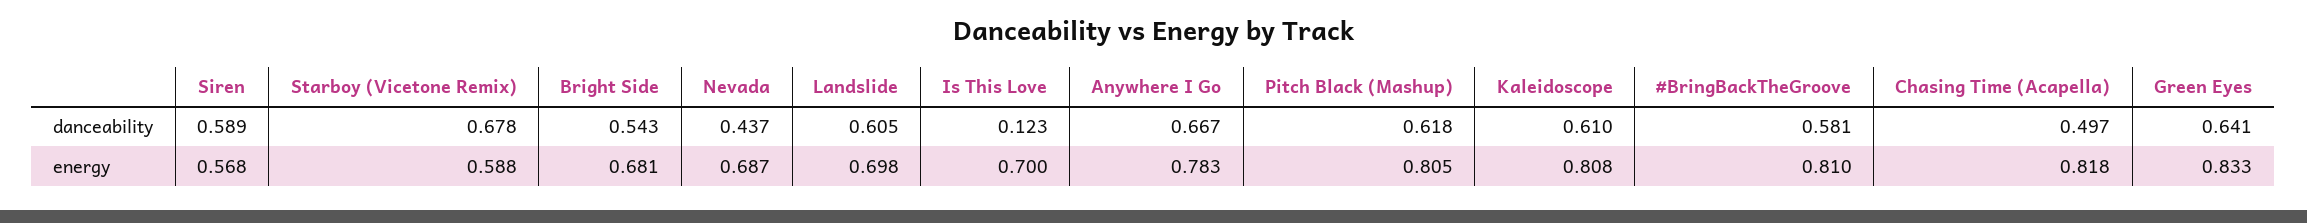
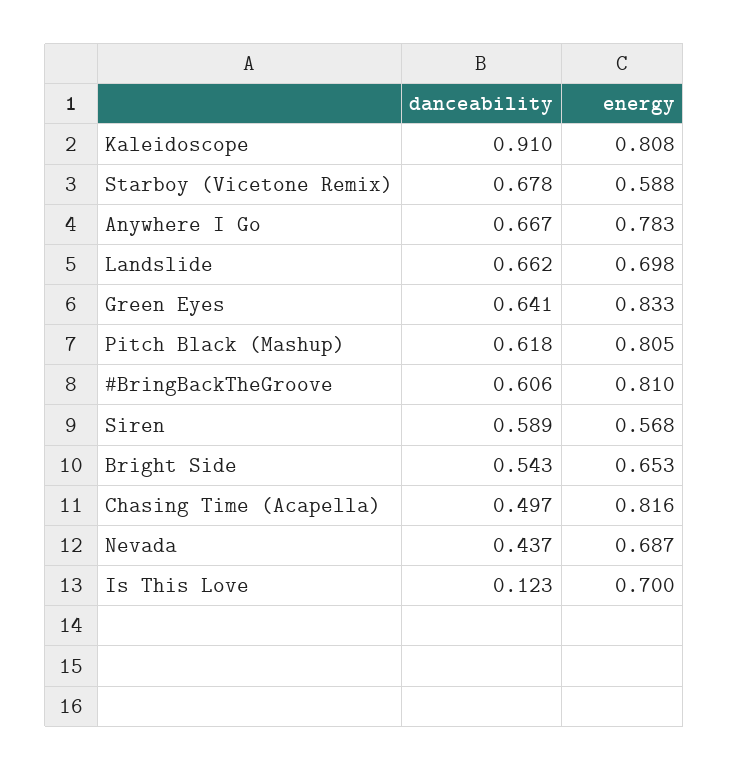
Landslide, danceability: 0.605 -> 0.662
Kaleidoscope, danceability: 0.61 -> 0.91
#BringBackTheGroove, danceability: 0.581 -> 0.606
Bright Side, energy: 0.681 -> 0.653
Chasing Time (Acapella), energy: 0.818 -> 0.816

